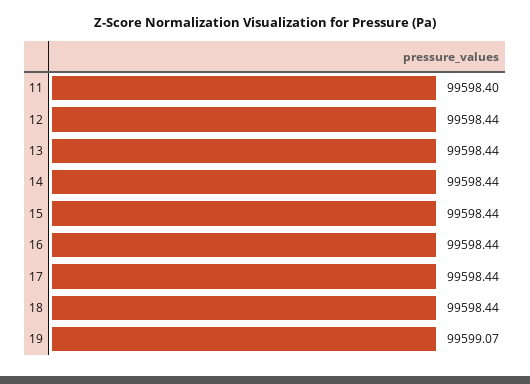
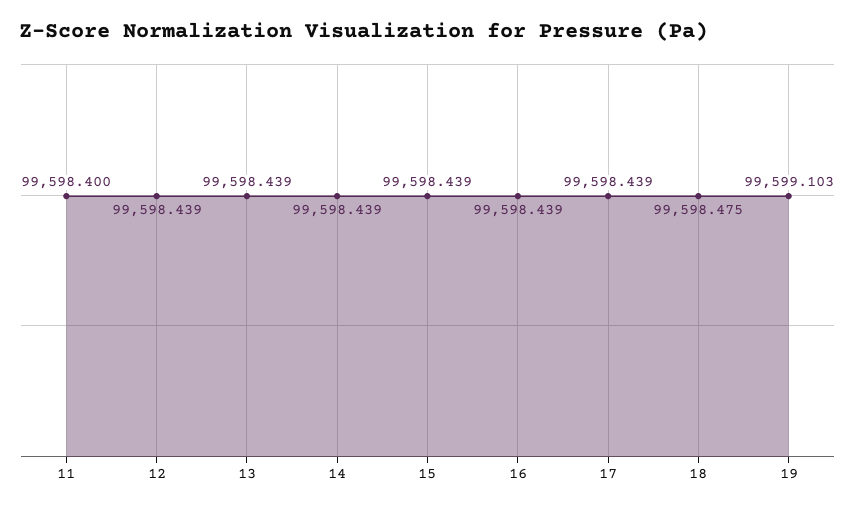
18: 99598.44 -> 99598.475
19: 99599.07 -> 99599.103

